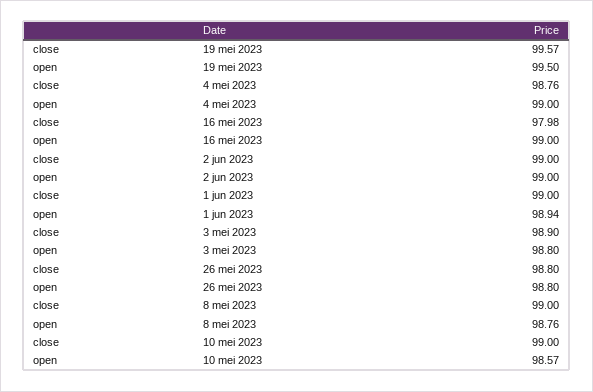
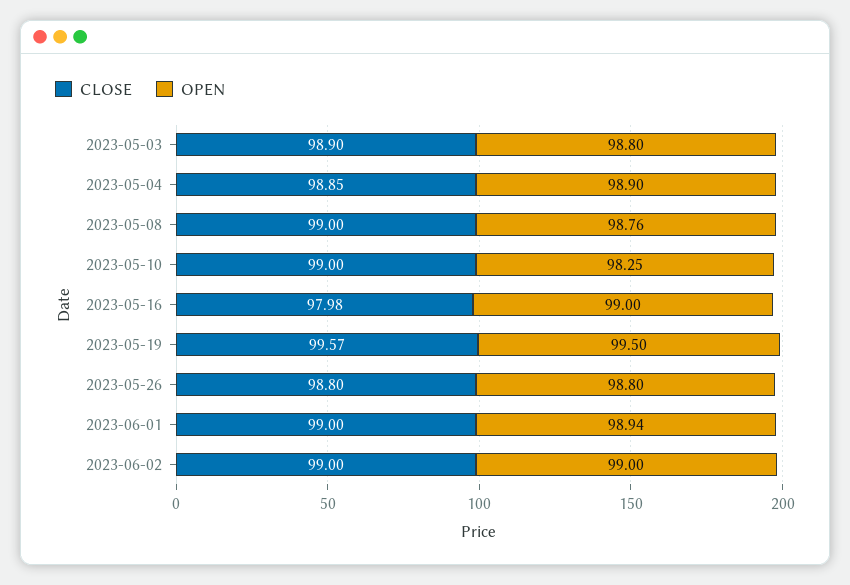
close, 4 mei 2023: 98.76 -> 98.85
open, 4 mei 2023: 99 -> 98.9
open, 10 mei 2023: 98.57 -> 98.25

